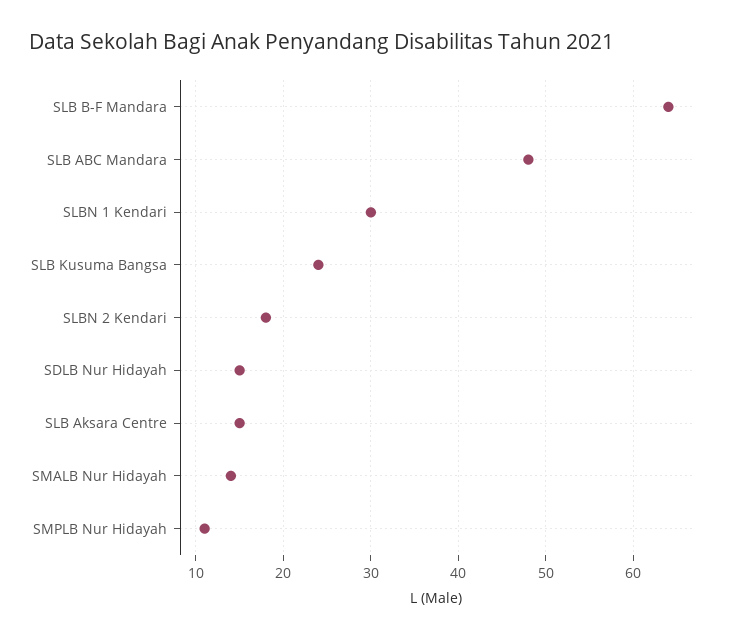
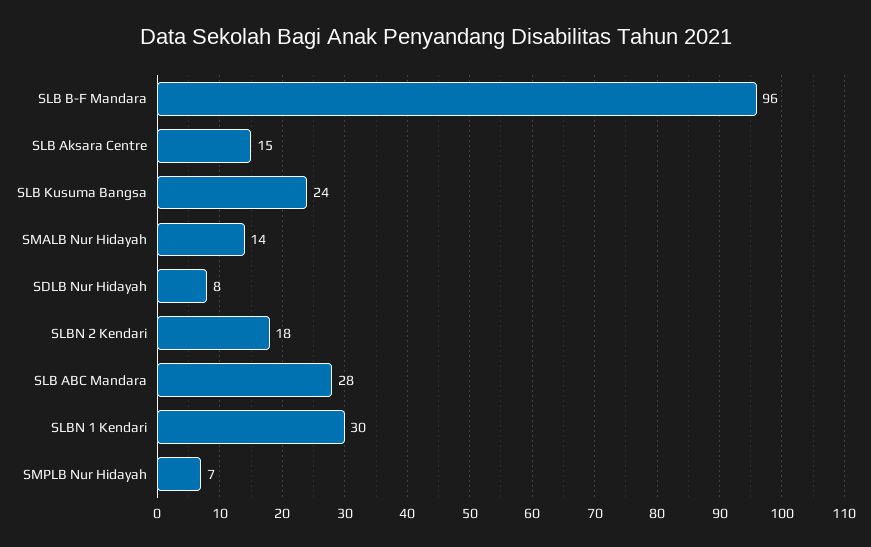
SLB B-F Mandara: 64 -> 96
SLB ABC Mandara: 48 -> 28
SDLB Nur Hidayah: 15 -> 8
SMPLB Nur Hidayah: 11 -> 7

